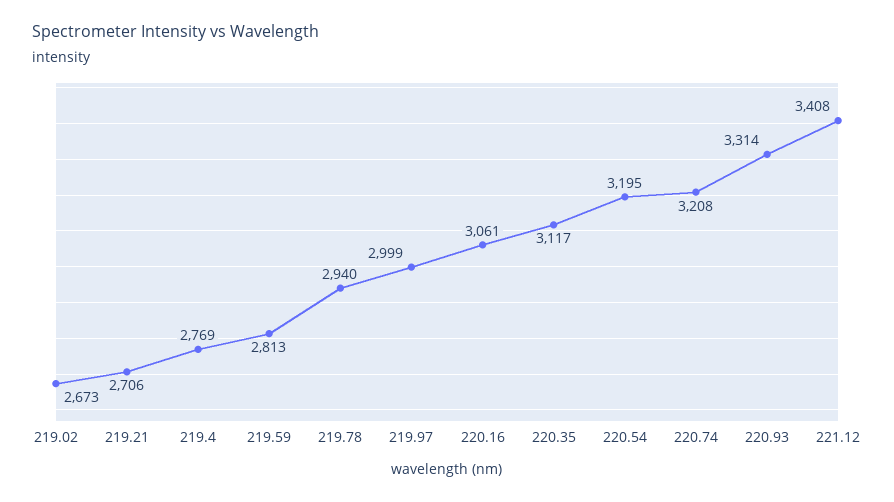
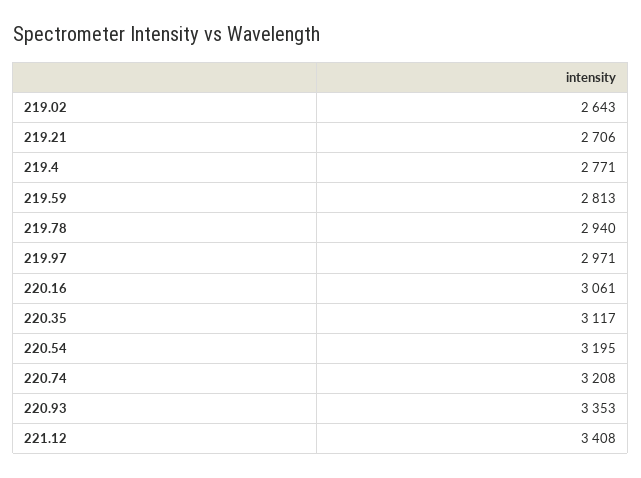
219.02: 2673 -> 2643
219.4: 2769 -> 2771
219.97: 2999 -> 2971
220.93: 3314 -> 3353

